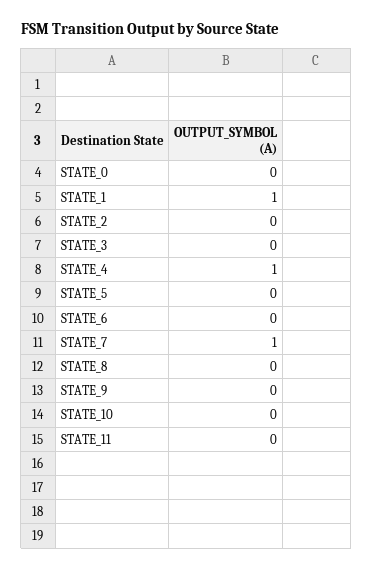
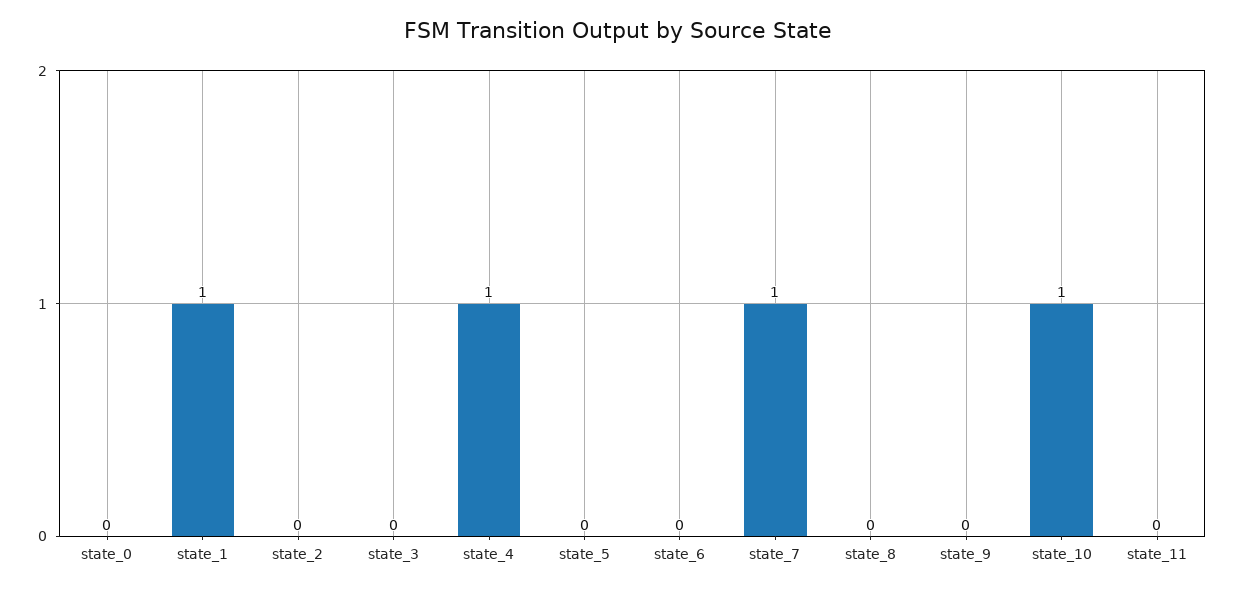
STATE_10: 0 -> 1

